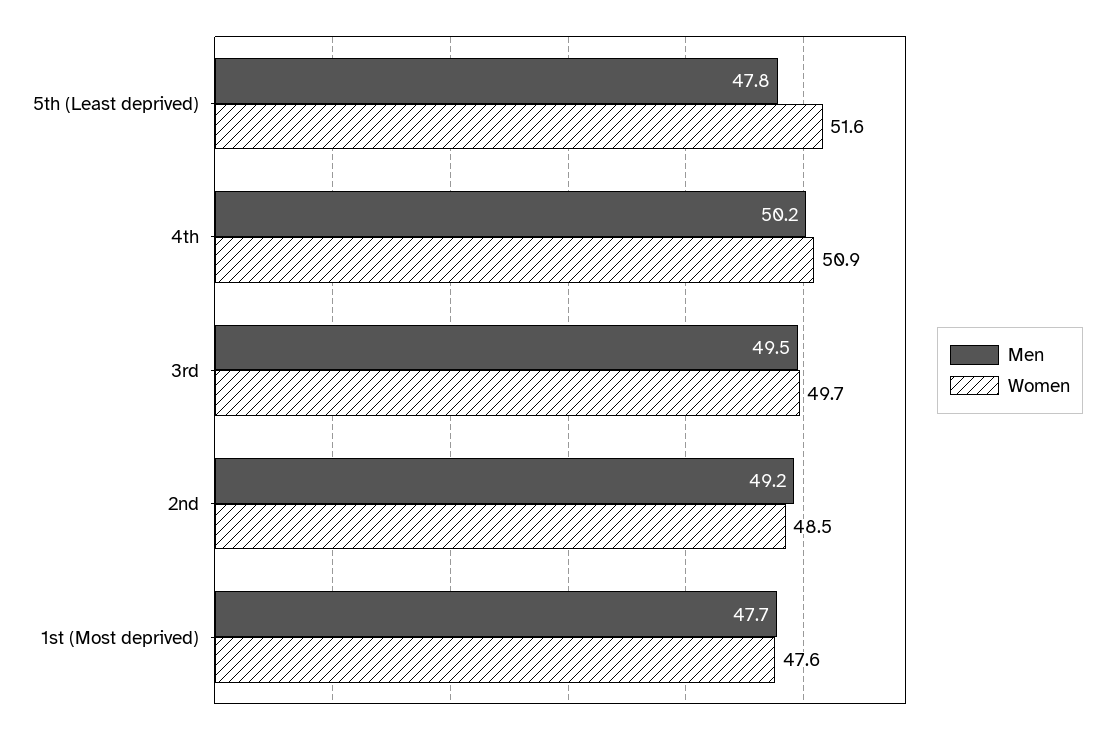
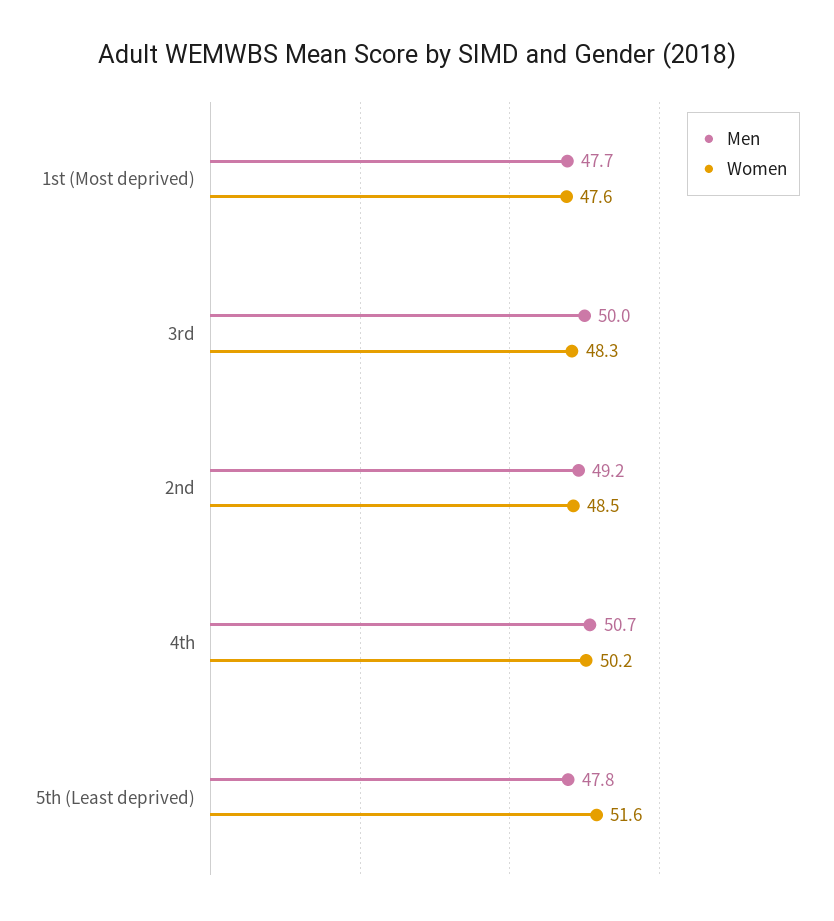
Men, 4th: 50.2 -> 50.7
Women, 4th: 50.9 -> 50.2
Men, 3rd: 49.5 -> 50
Women, 3rd: 49.7 -> 48.3

